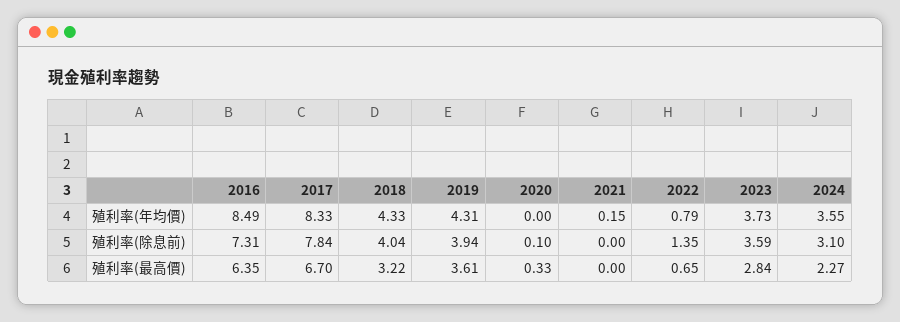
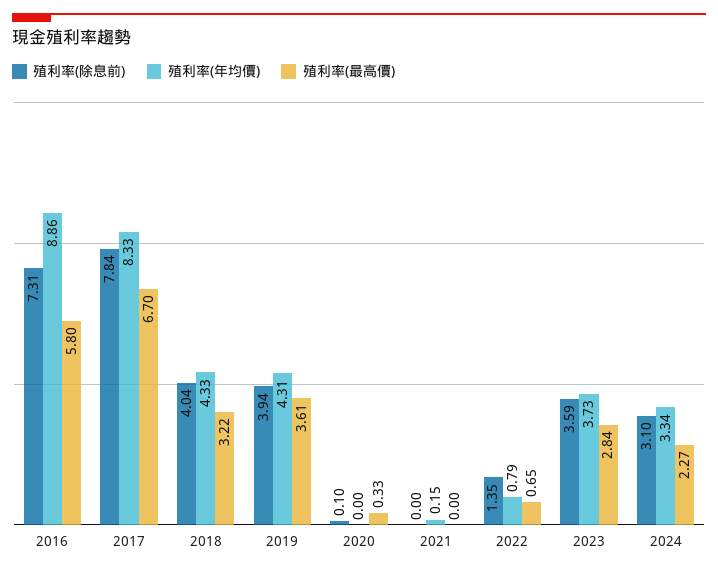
殖利率(年均價), 2016: 8.49 -> 8.86
殖利率(年均價), 2024: 3.55 -> 3.34
殖利率(最高價), 2016: 6.35 -> 5.8

